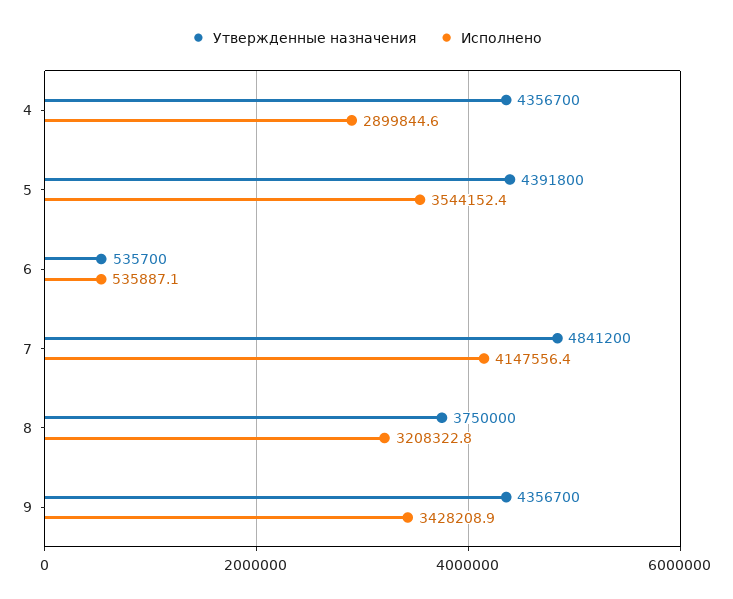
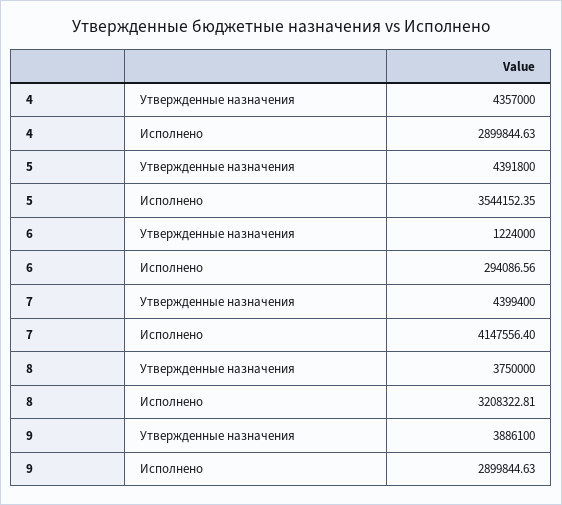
Утвержденные назначения, 4: 4356700 -> 4357000
Утвержденные назначения, 6: 535700 -> 1224000
Исполнено, 6: 535887.1 -> 294086.56
Утвержденные назначения, 7: 4841200 -> 4399400
Утвержденные назначения, 9: 4356700 -> 3886100
Исполнено, 9: 3428208.9 -> 2899844.63

